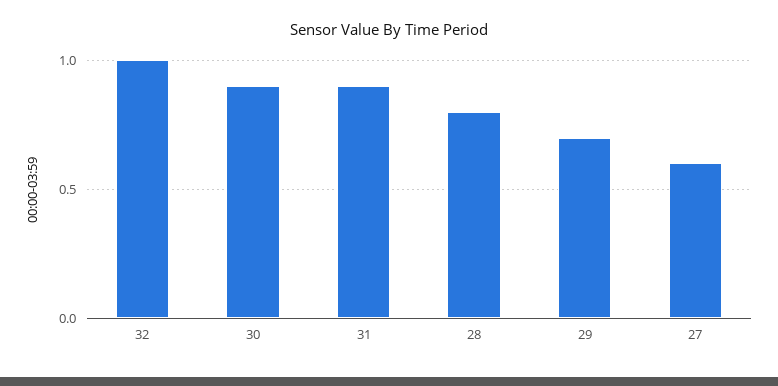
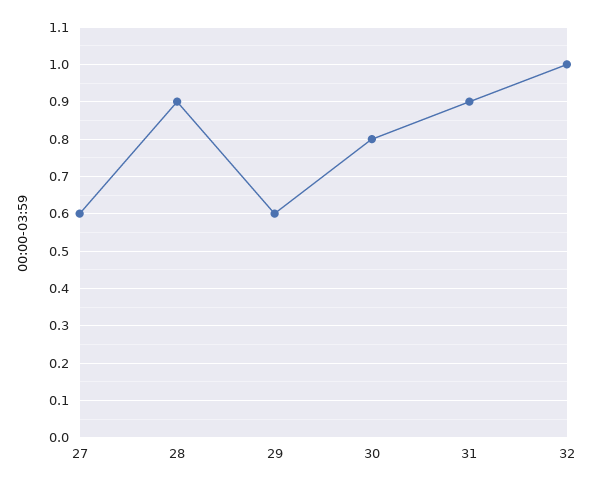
30: 0.9 -> 0.8
28: 0.8 -> 0.9
29: 0.7 -> 0.6

